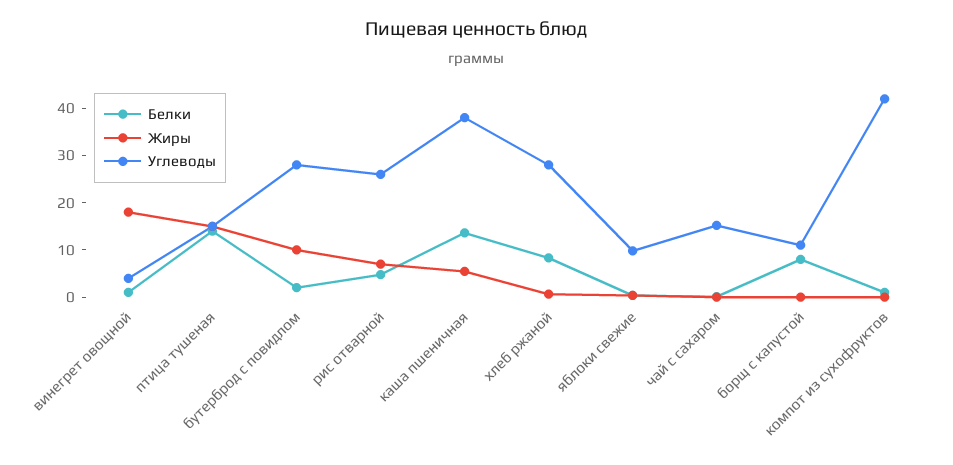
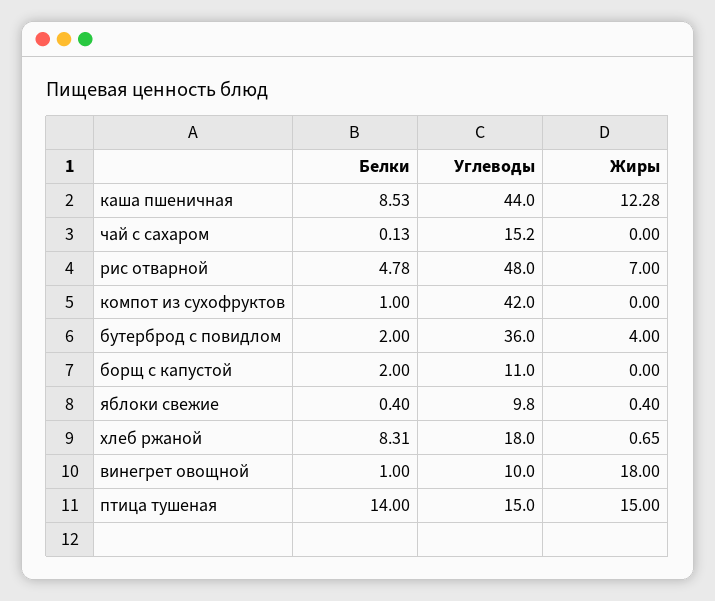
Углеводы, винегрет овощной: 4 -> 10
Жиры, бутерброд с повидлом: 10 -> 4
Углеводы, бутерброд с повидлом: 28 -> 36
Углеводы, рис отварной: 26 -> 48
Белки, каша пшеничная: 14 -> 8.53
Жиры, каша пшеничная: 6 -> 12.28
Углеводы, каша пшеничная: 38 -> 44
Углеводы, хлеб ржаной: 28 -> 18
Белки, борщ с капустой: 8 -> 2

